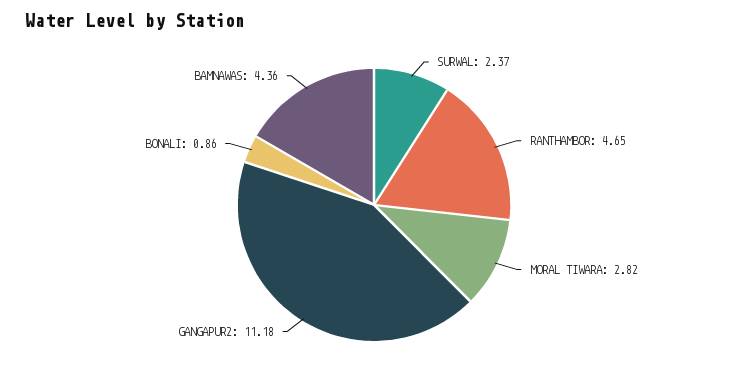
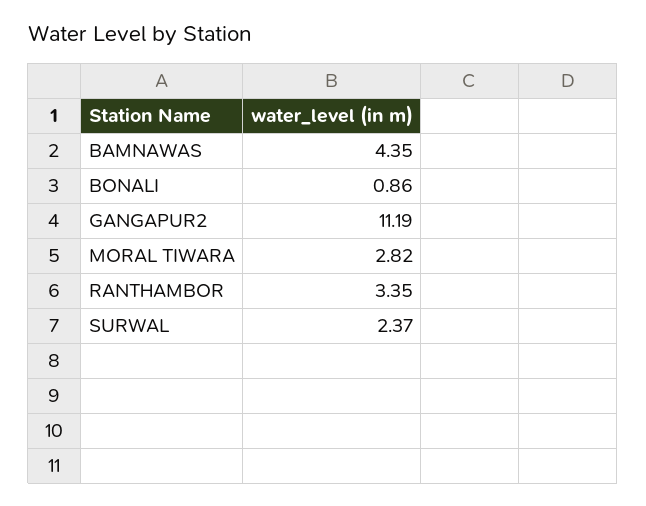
RANTHAMBOR: 4.65 -> 3.35
GANGAPUR2: 11.18 -> 11.19
BAMNAWAS: 4.36 -> 4.35

